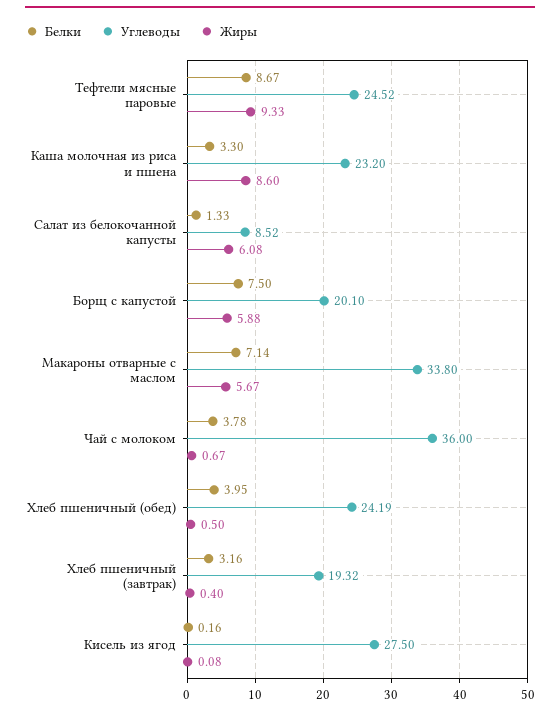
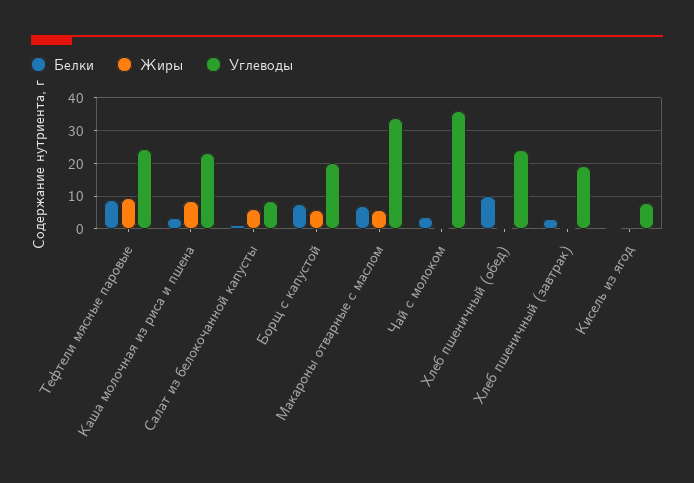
Белки, Хлеб пшеничный (обед): 3.95 -> 10
Углеводы, Кисель из ягод: 27.5 -> 8

